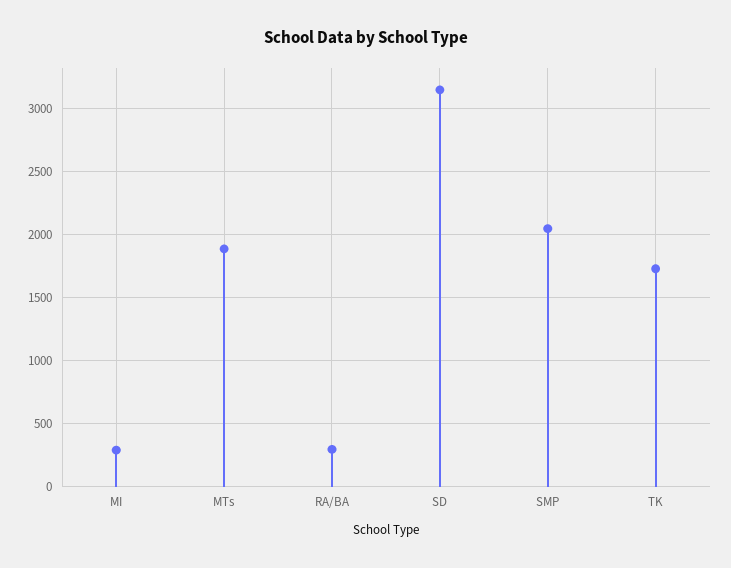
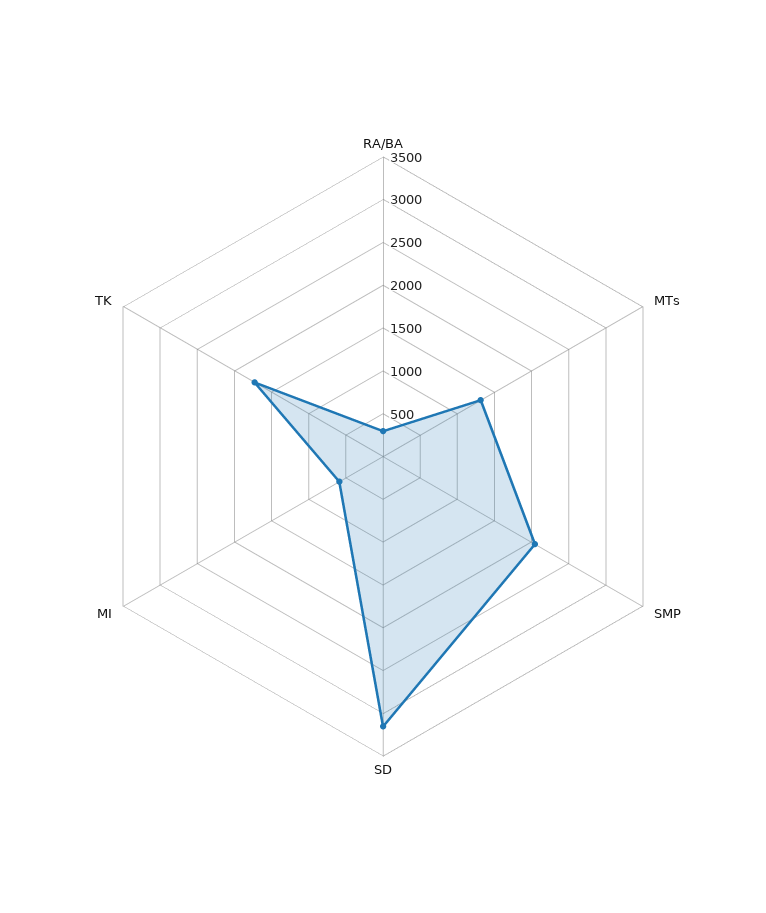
MI: 300 -> 600
MTs: 1900 -> 1300

